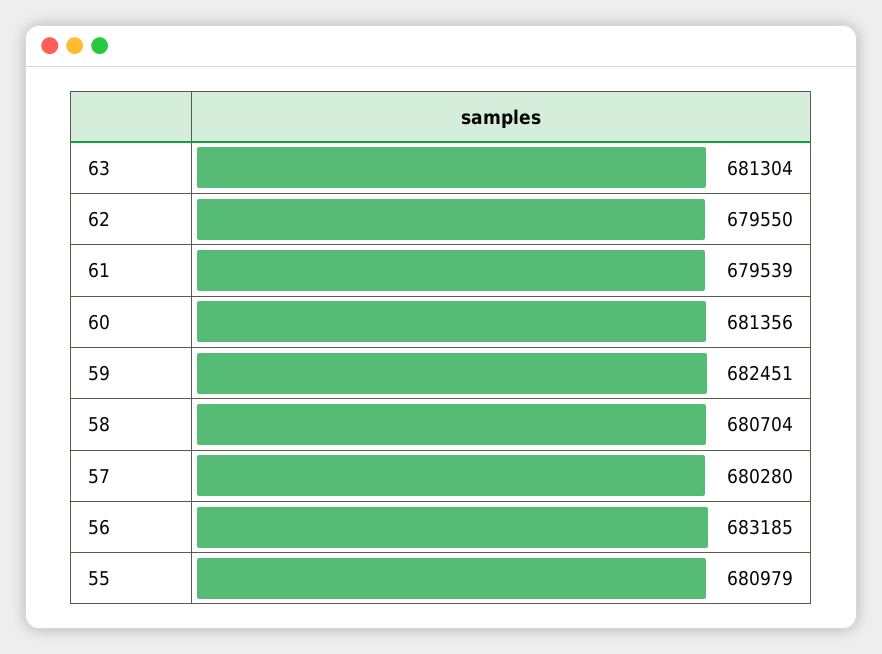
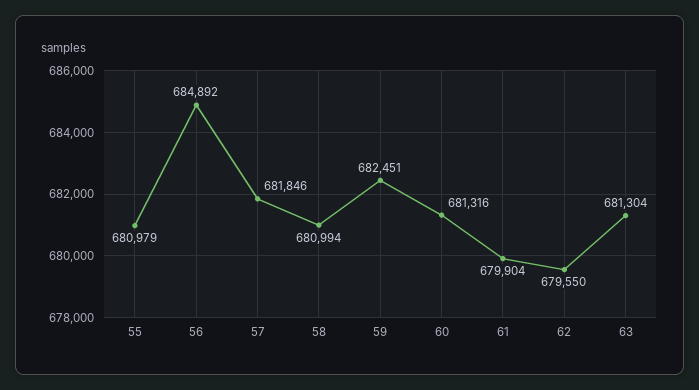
61: 679539 -> 679904
60: 681356 -> 681316
58: 680704 -> 680994
57: 680280 -> 681846
56: 683185 -> 684892

